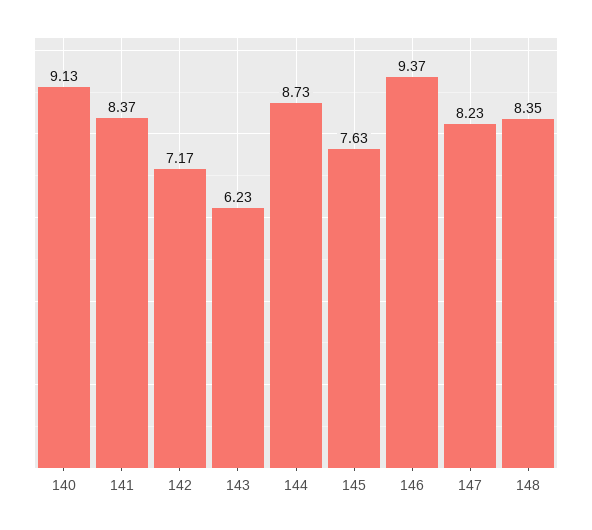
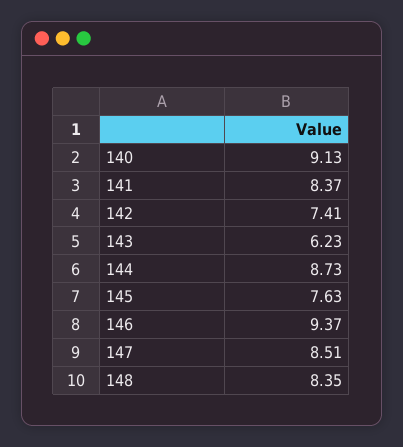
142: 7.17 -> 7.41
147: 8.23 -> 8.51

